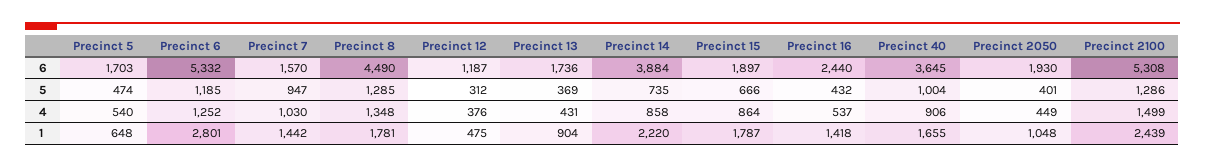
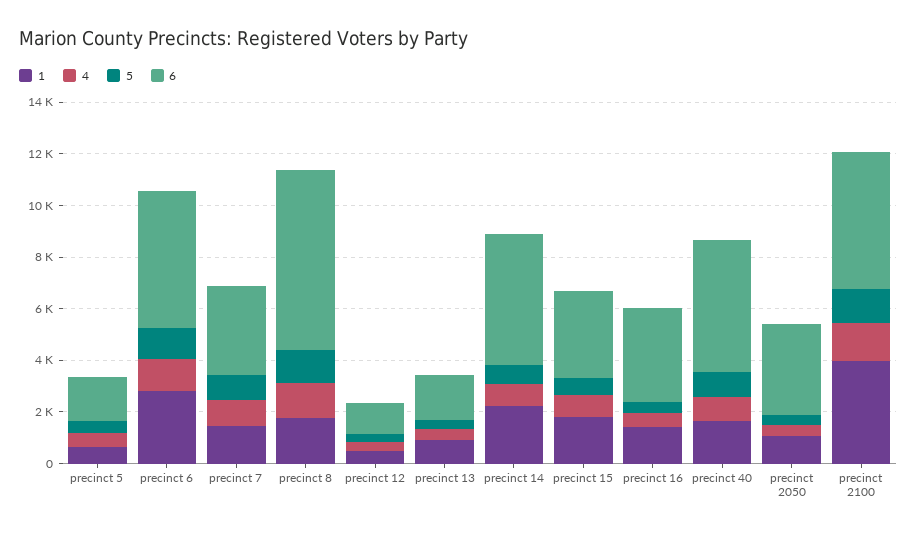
6, Precinct 7: 1570 -> 3500
6, Precinct 8: 4490 -> 7000
6, Precinct 14: 3884 -> 5000
6, Precinct 15: 1897 -> 3500
6, Precinct 16: 2440 -> 3500
6, Precinct 40: 3645 -> 5000
6, Precinct 2050: 1930 -> 3500
1, Precinct 2100: 2439 -> 4000

